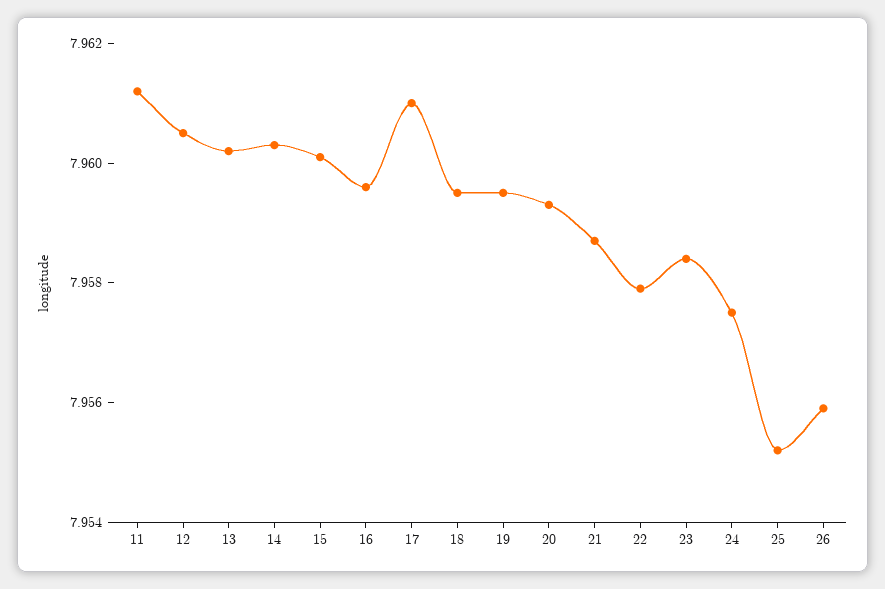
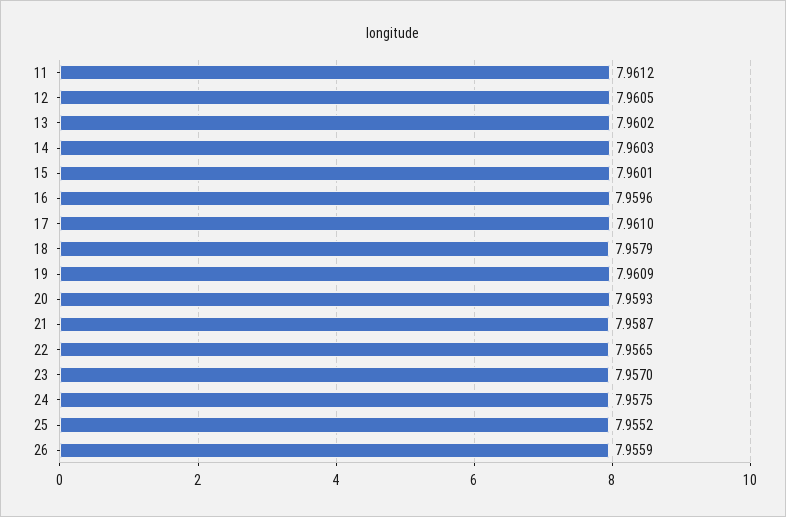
18: 7.9595 -> 7.9579
19: 7.9595 -> 7.9609
22: 7.958 -> 7.9565
23: 7.9585 -> 7.957

